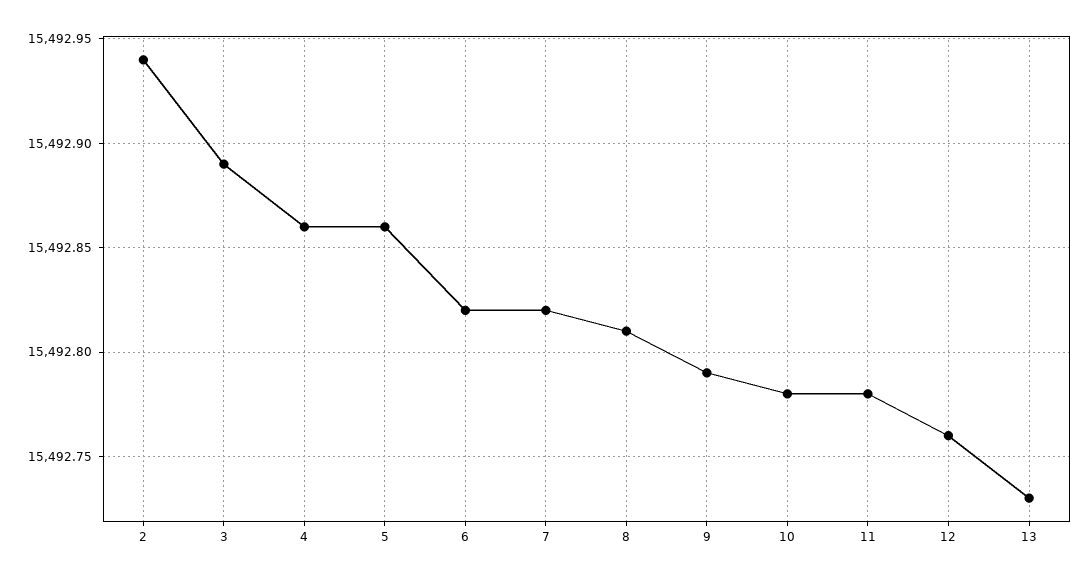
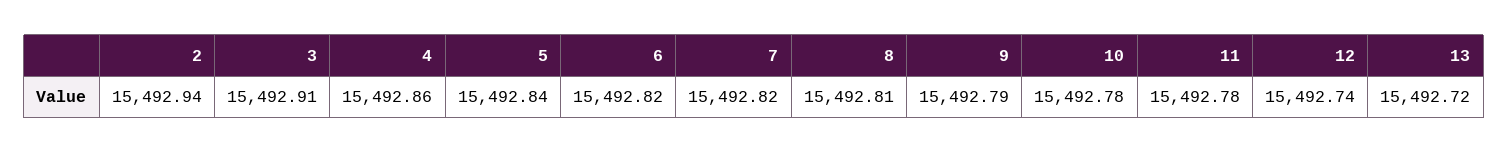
3: 15492.89 -> 15492.91
5: 15492.86 -> 15492.84
12: 15492.76 -> 15492.74
13: 15492.73 -> 15492.72

